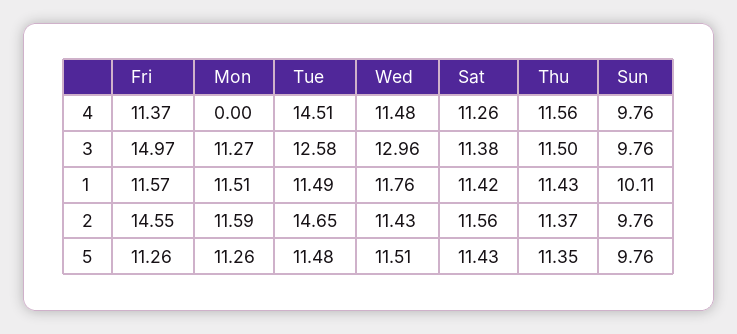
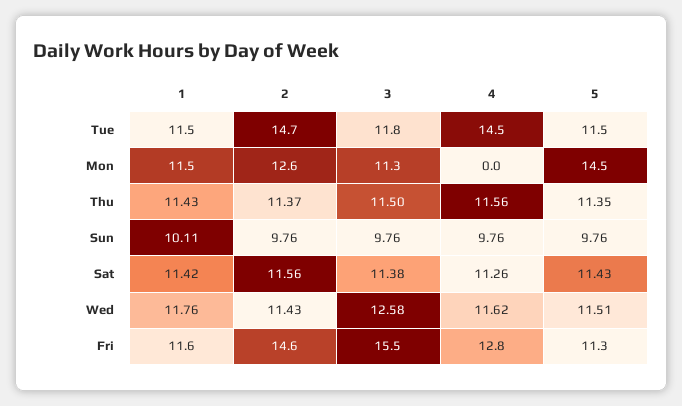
Fri, 4: 11.37 -> 12.8
Wed, 4: 11.48 -> 11.62
Fri, 3: 14.97 -> 15.5
Tue, 3: 12.58 -> 11.8
Wed, 3: 12.96 -> 12.58
Mon, 2: 11.59 -> 12.6
Mon, 5: 11.26 -> 14.5

